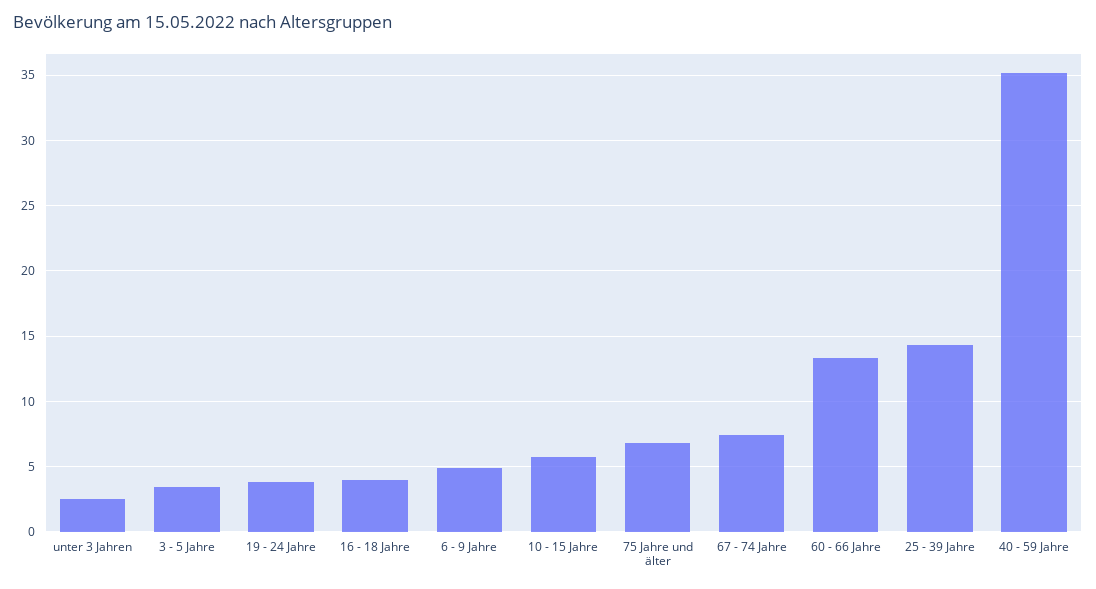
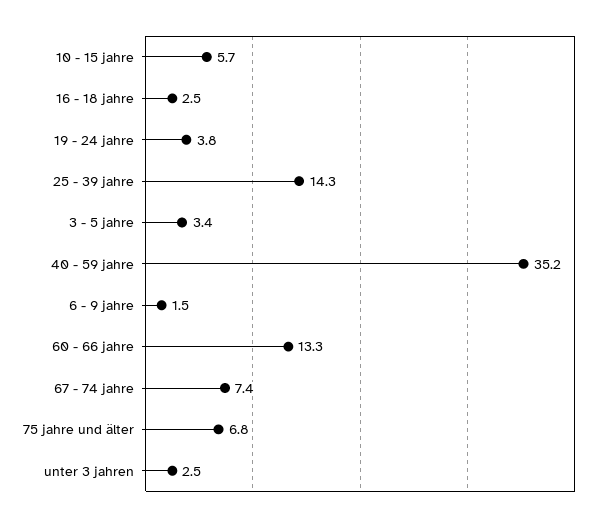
16 - 18 Jahre: 4 -> 2.5
6 - 9 Jahre: 5 -> 1.5

